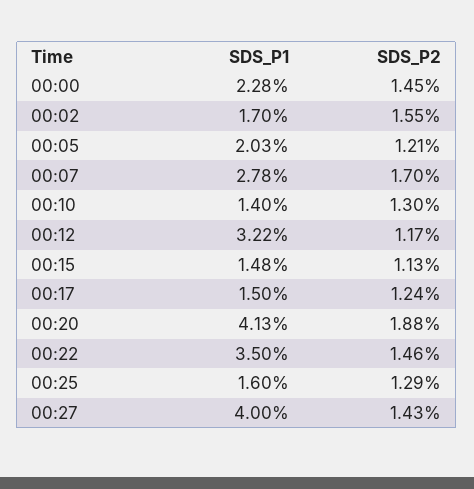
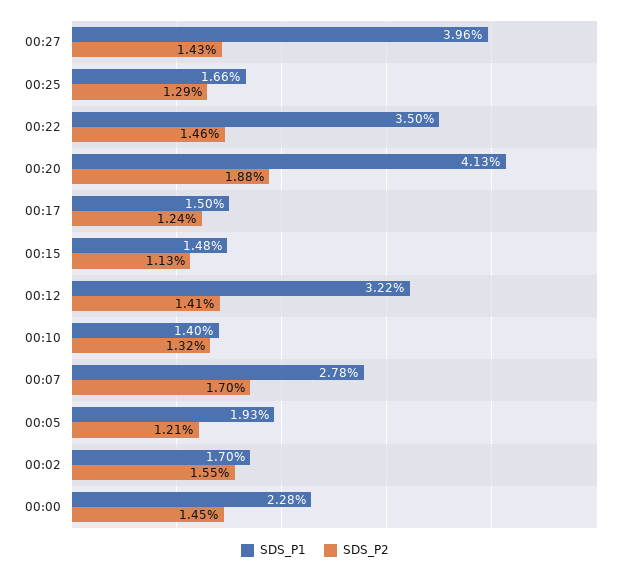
SDS_P1, 00:05: 2.03 -> 1.93
SDS_P2, 00:10: 1.3 -> 1.32
SDS_P2, 00:12: 1.17 -> 1.41
SDS_P1, 00:25: 1.6 -> 1.66
SDS_P1, 00:27: 4 -> 3.96

